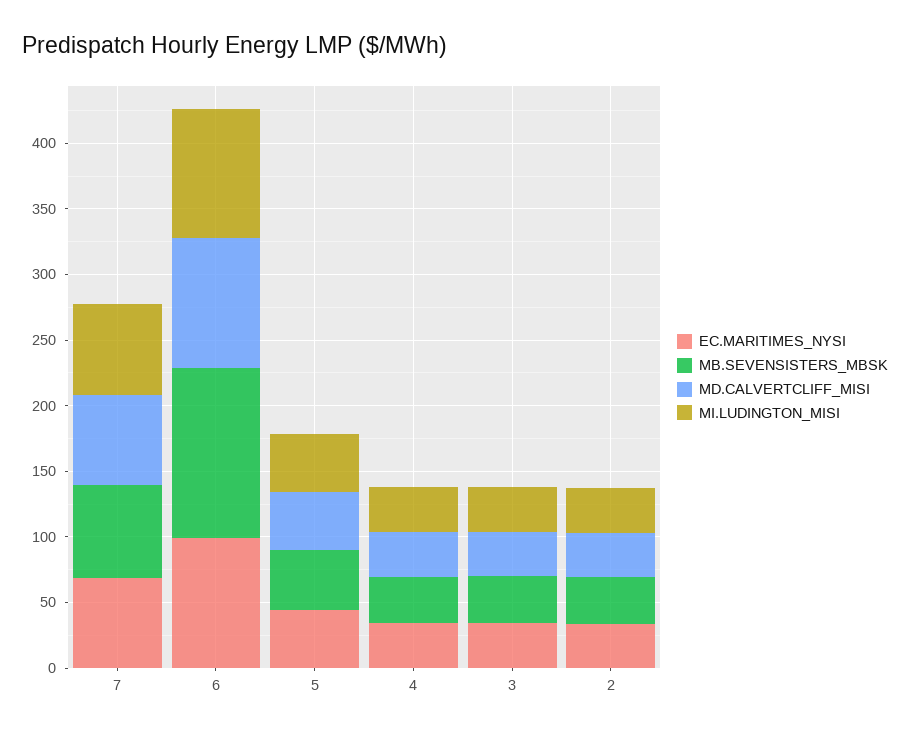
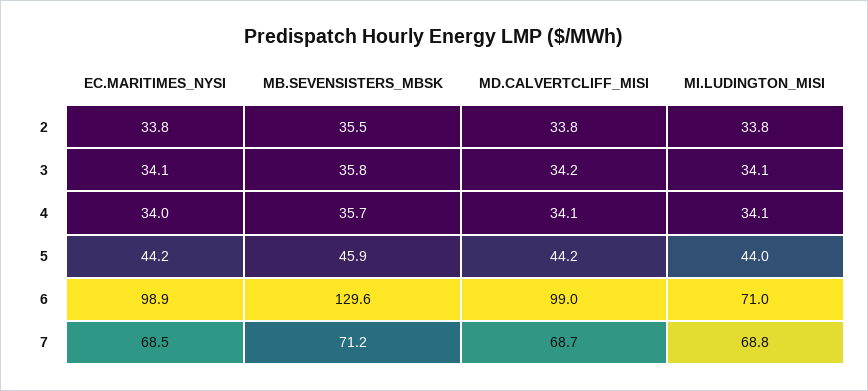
MI.LUDINGTON_MISI, 6: 100 -> 71

